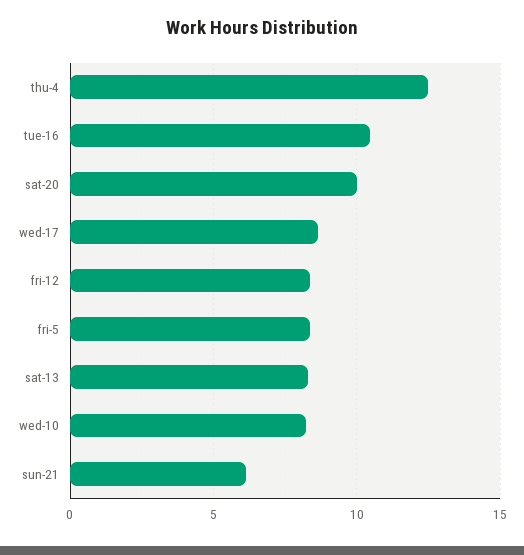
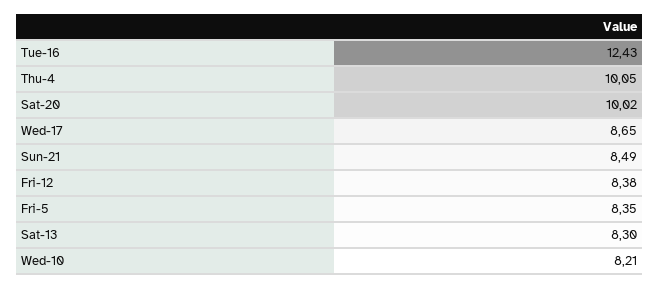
thu-4: 12.5 -> 10.05
tue-16: 10.5 -> 12.43
sun-21: 6 -> 8.49

